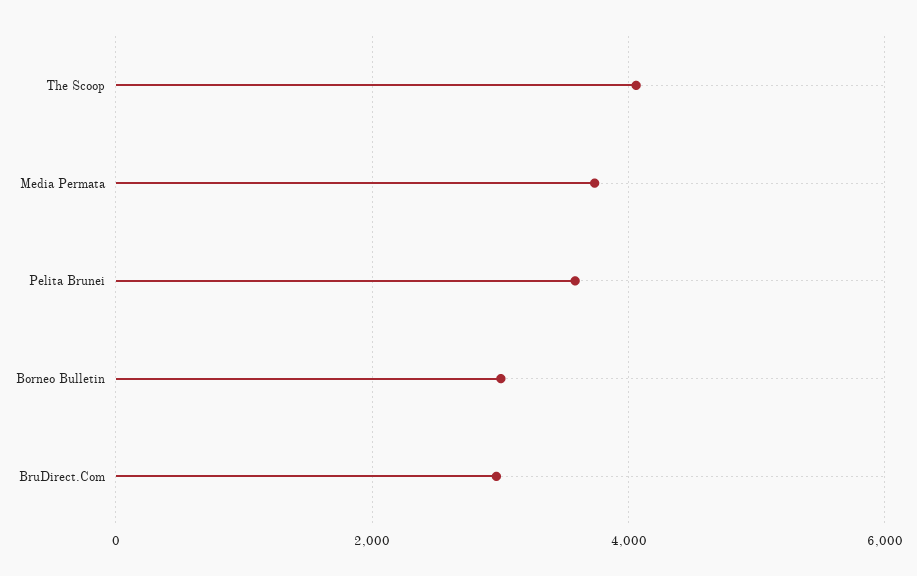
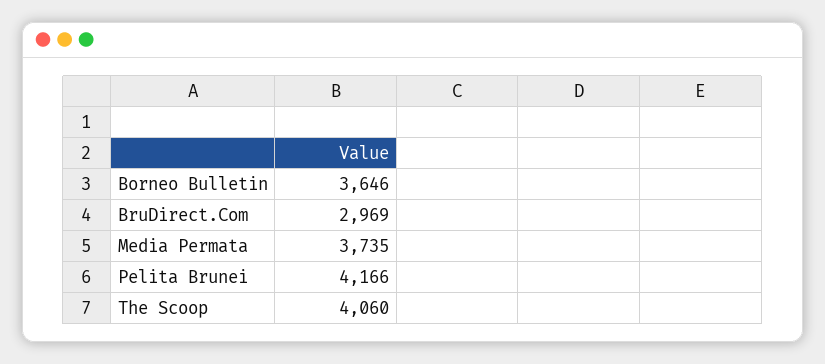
Pelita Brunei: 3600 -> 4166
Borneo Bulletin: 3000 -> 3646

